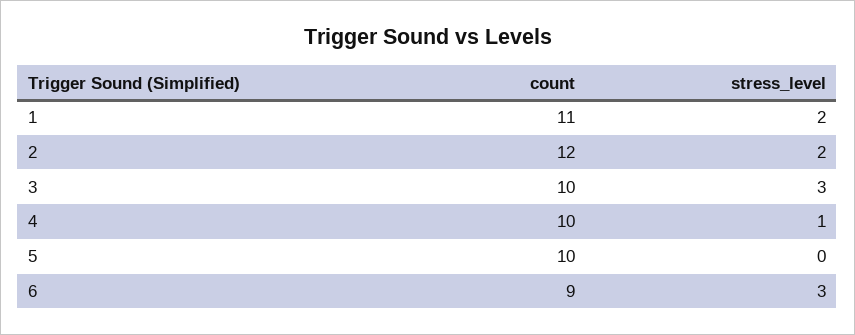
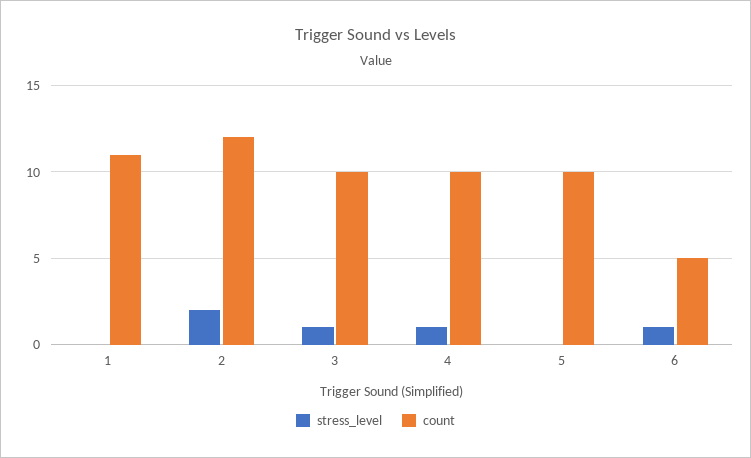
stress_level, 1: 2 -> 0
stress_level, 3: 3 -> 1
count, 6: 9 -> 5
stress_level, 6: 3 -> 1

